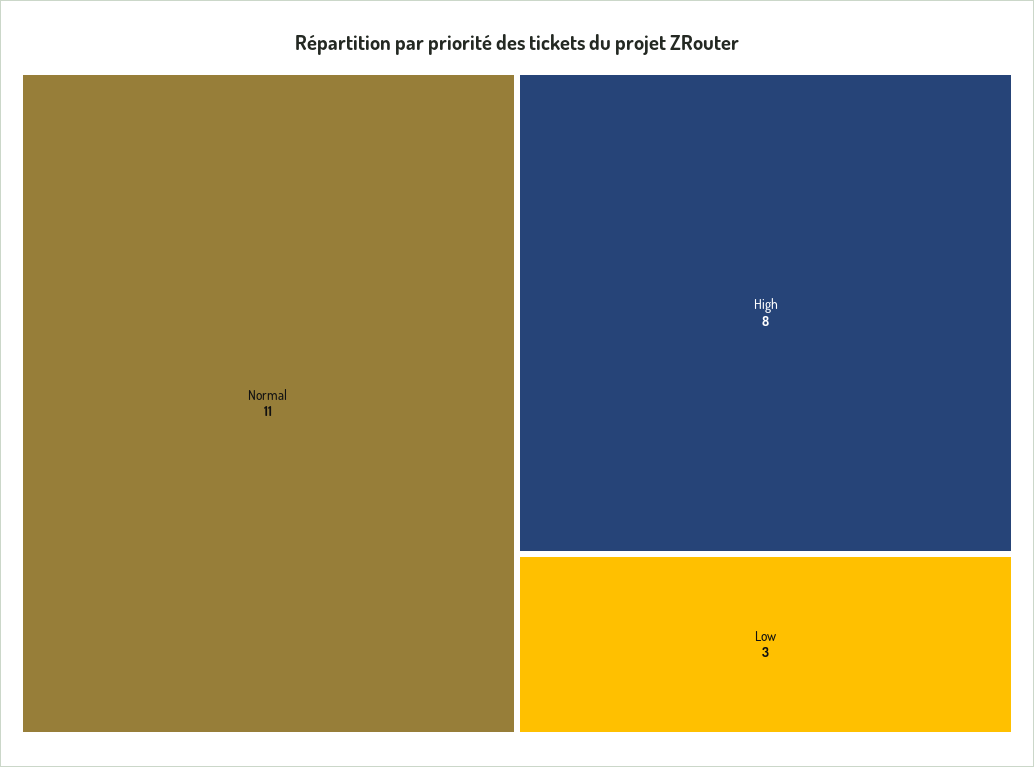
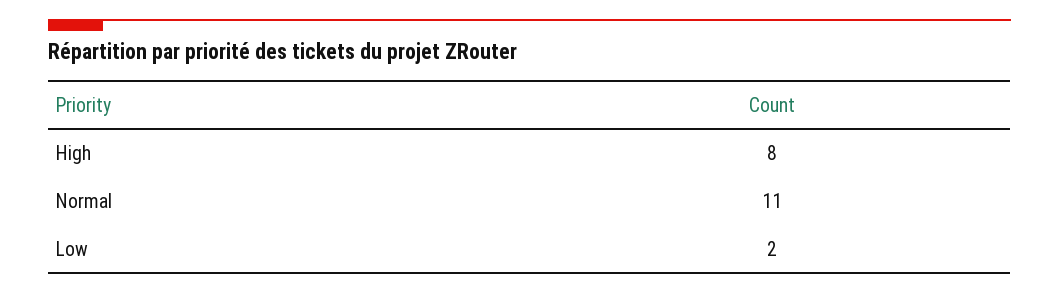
Low: 3 -> 2

